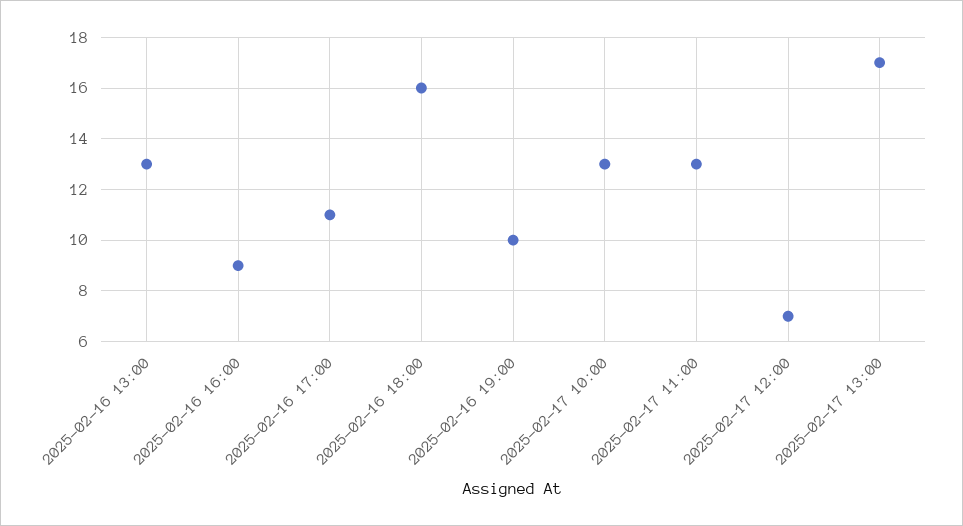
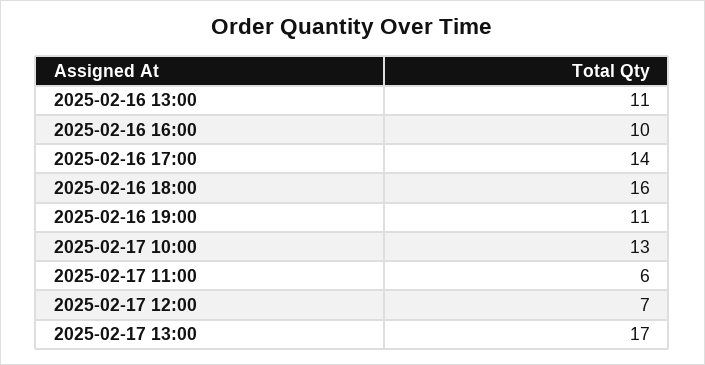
2025-02-16 13:00: 13 -> 11
2025-02-16 16:00: 9 -> 10
2025-02-16 17:00: 11 -> 14
2025-02-16 19:00: 10 -> 11
2025-02-17 11:00: 13 -> 6

